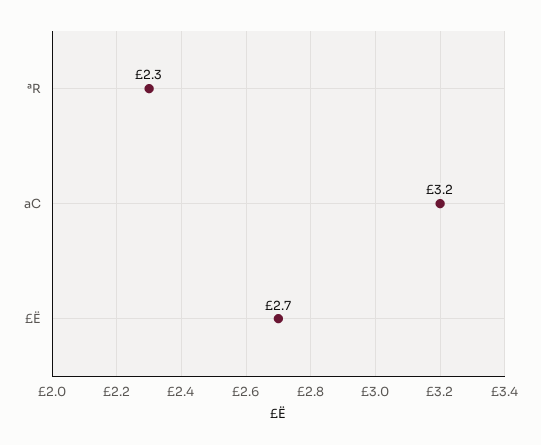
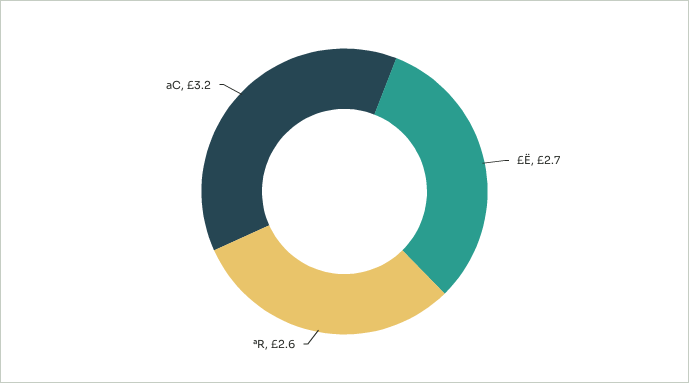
ªR: 2.3 -> 2.6

